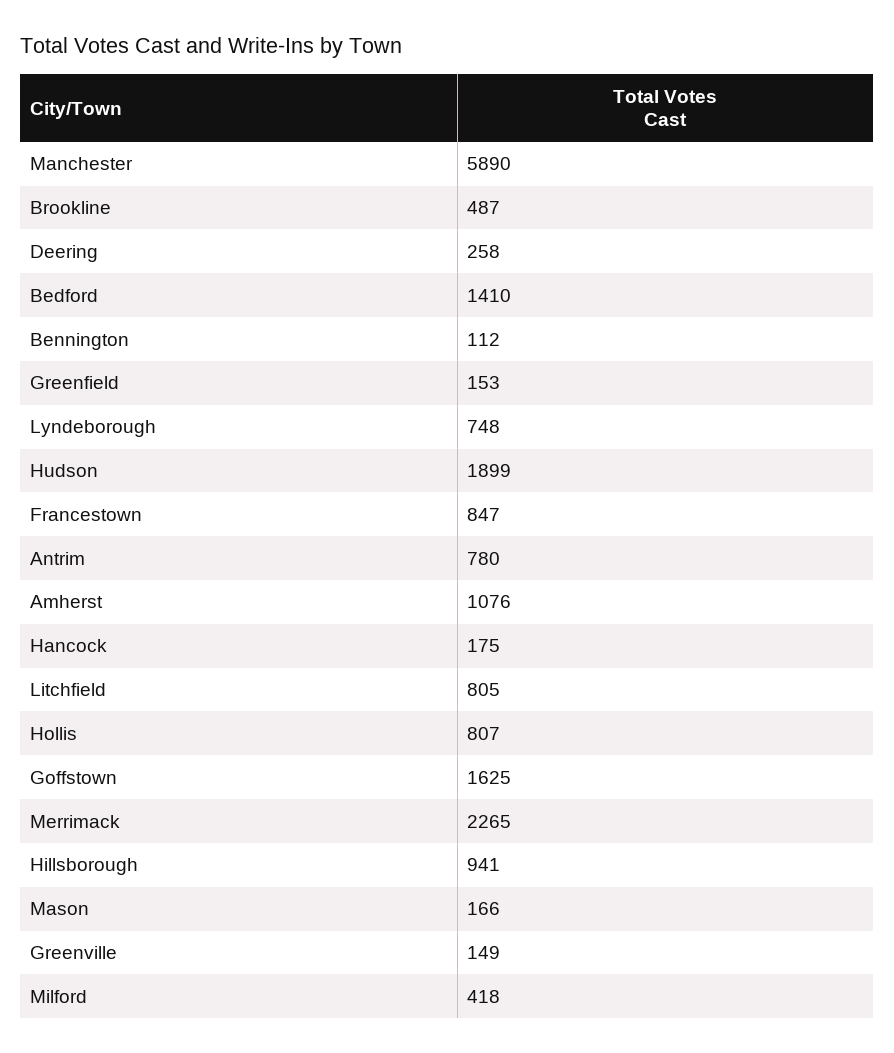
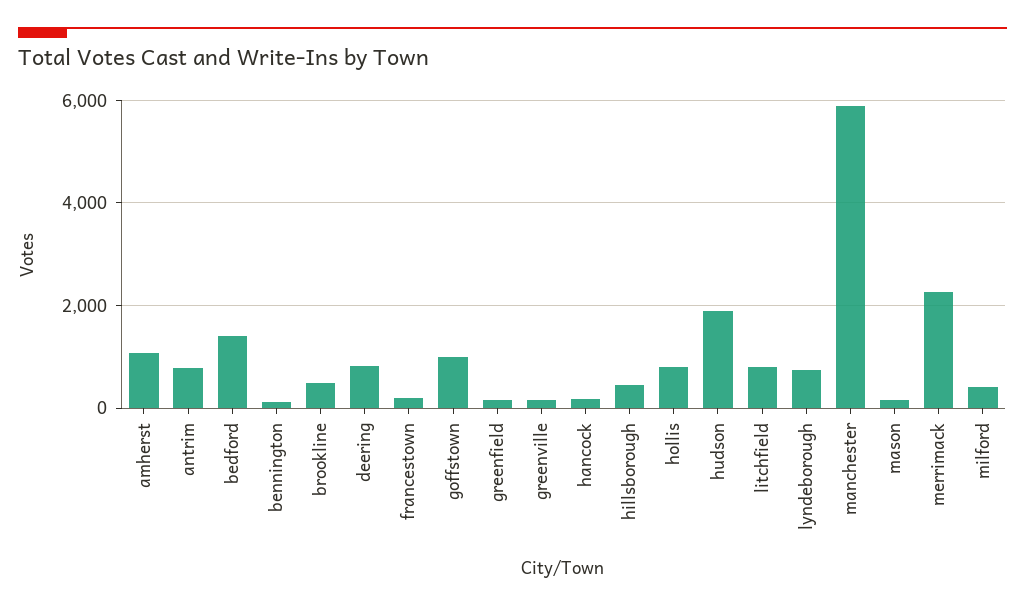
Deering: 258 -> 800
Francestown: 847 -> 200
Goffstown: 1625 -> 1000
Hillsborough: 941 -> 400

